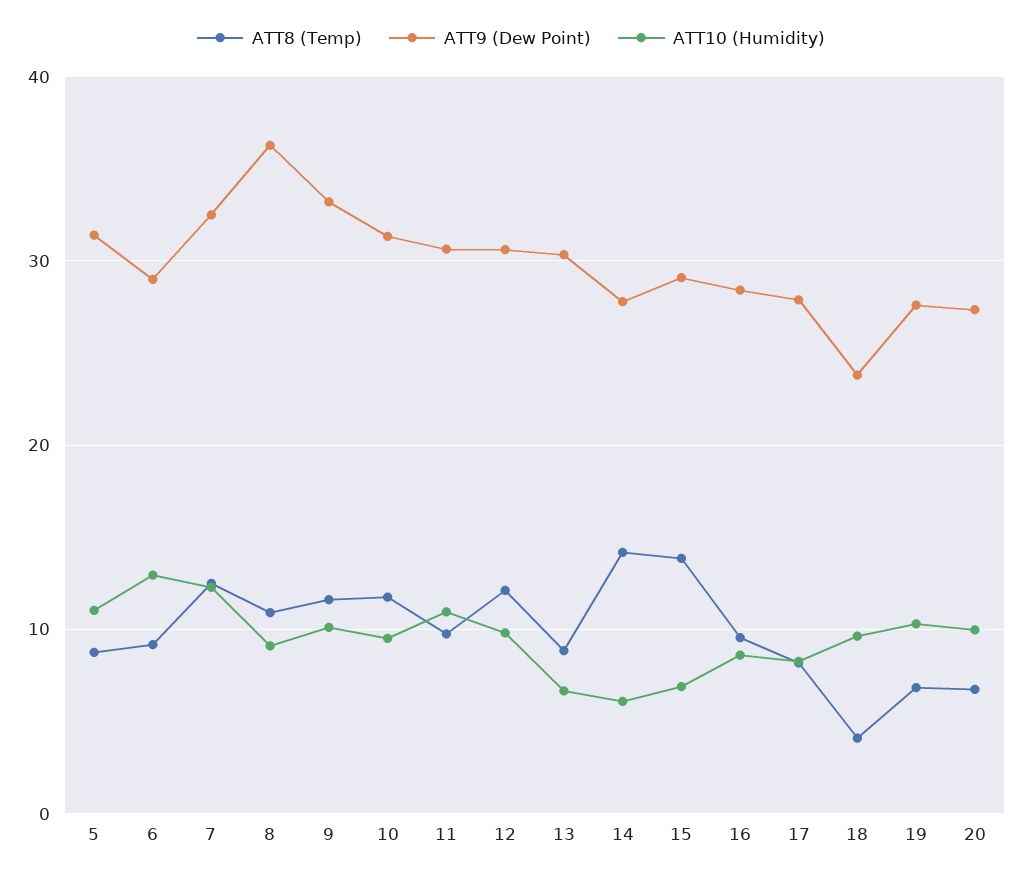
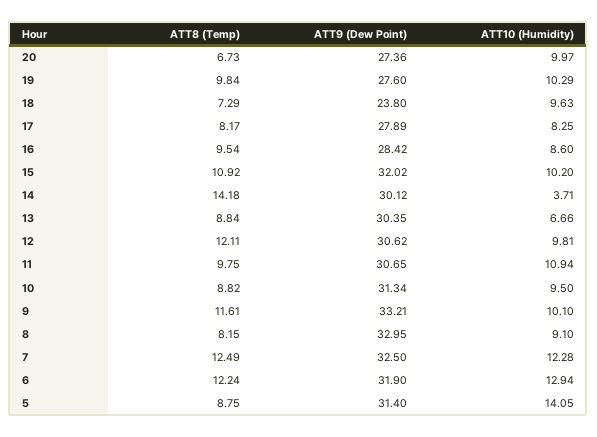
ATT10 (Humidity), 5: 11 -> 14.05
ATT8 (Temp), 6: 9 -> 12.24
ATT9 (Dew Point), 6: 29 -> 31.9
ATT8 (Temp), 8: 11 -> 8.15
ATT9 (Dew Point), 8: 36 -> 32.95
ATT8 (Temp), 10: 12 -> 8.82
ATT9 (Dew Point), 14: 28 -> 30.12
ATT10 (Humidity), 14: 6 -> 3.71
ATT8 (Temp), 15: 14 -> 10.92
ATT9 (Dew Point), 15: 29 -> 32.02
ATT10 (Humidity), 15: 7 -> 10.2
ATT8 (Temp), 18: 4 -> 7.29
ATT8 (Temp), 19: 7 -> 9.84

